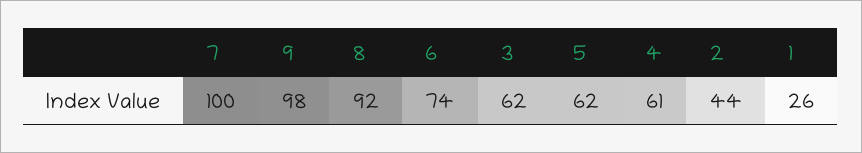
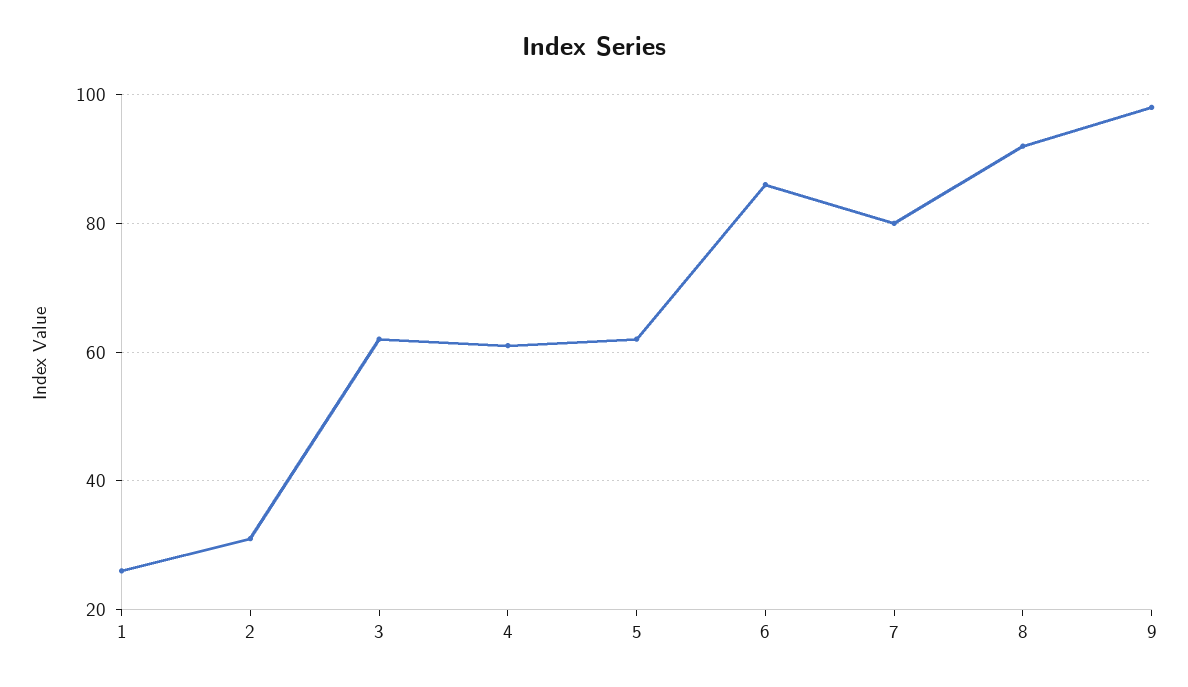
7: 100 -> 80
6: 74 -> 85
2: 44 -> 30

